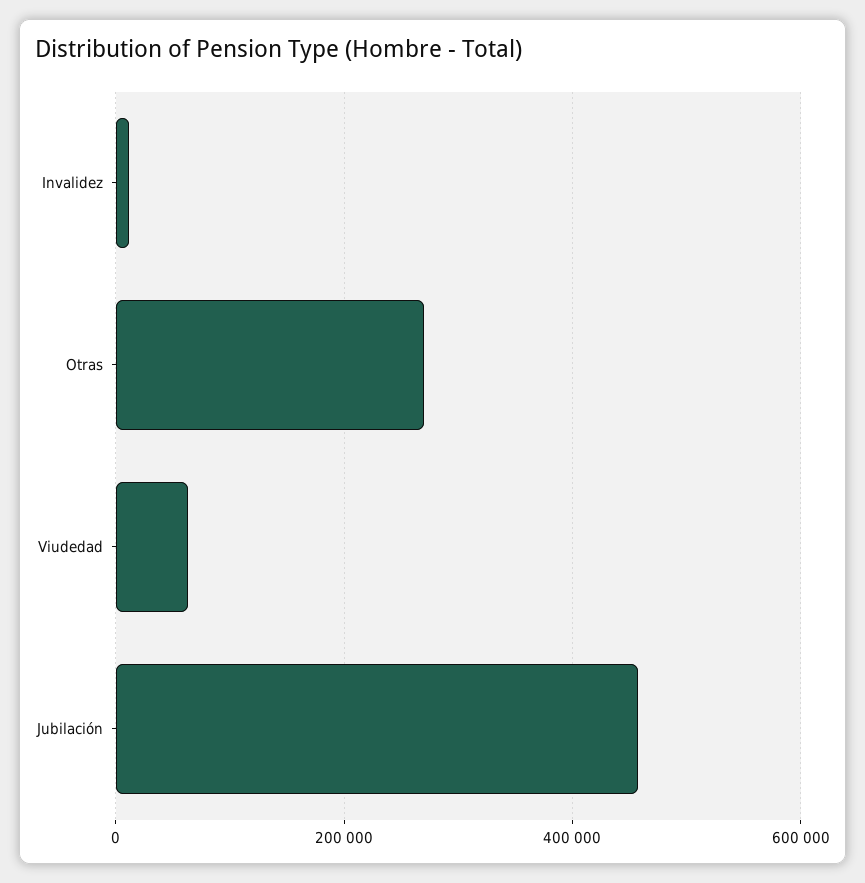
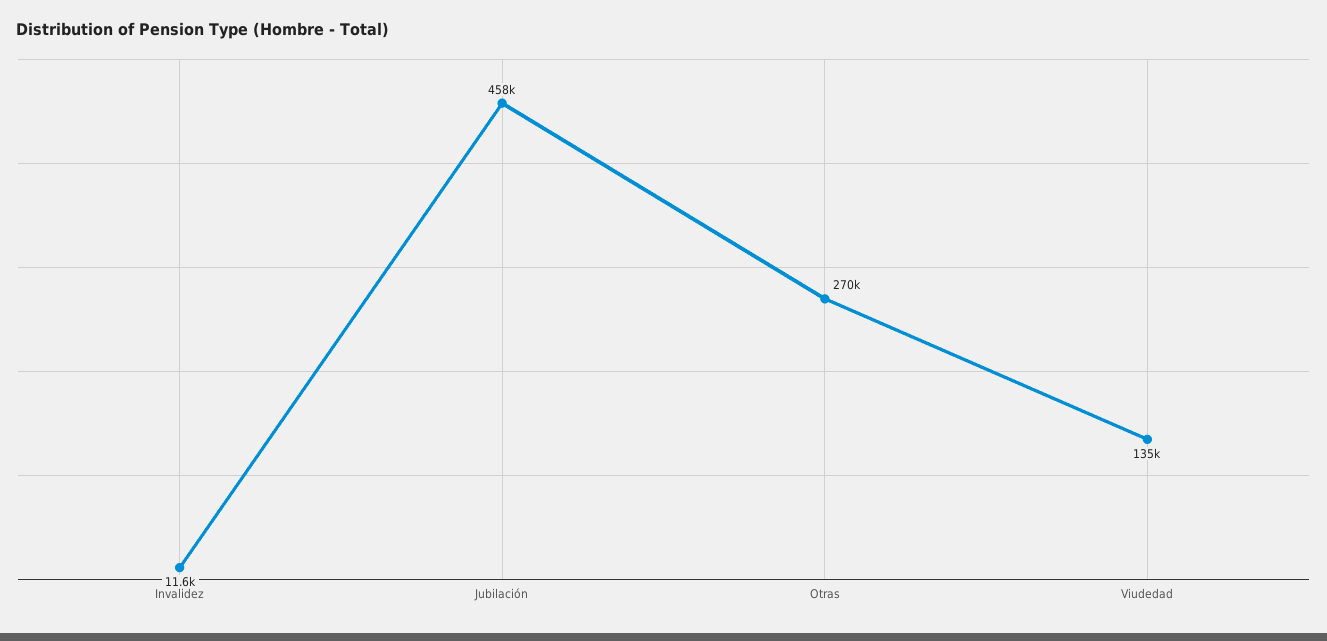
Viudedad: 60000 -> 135000

